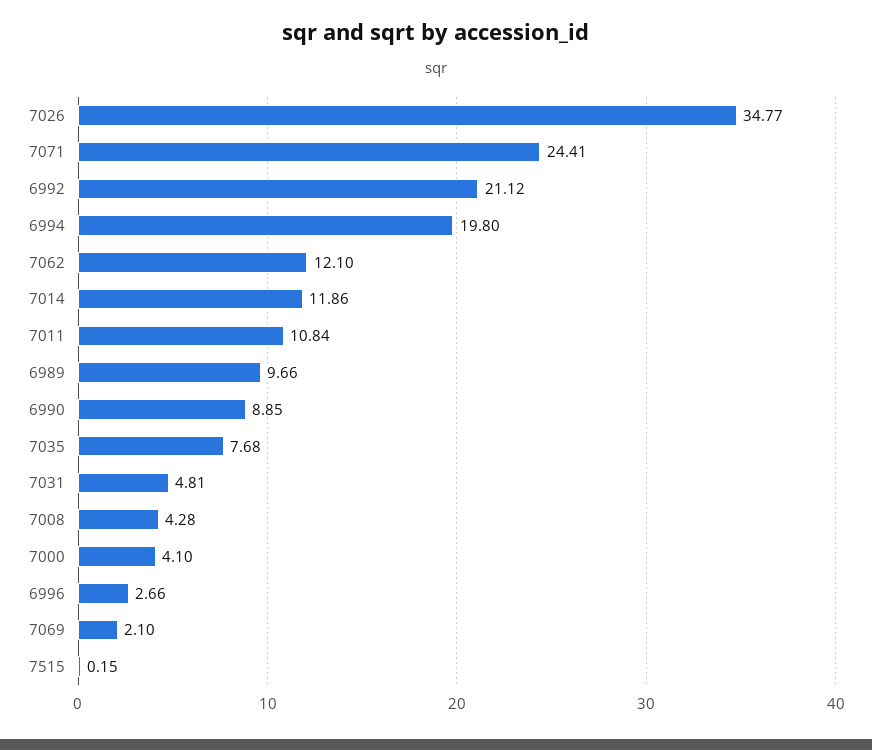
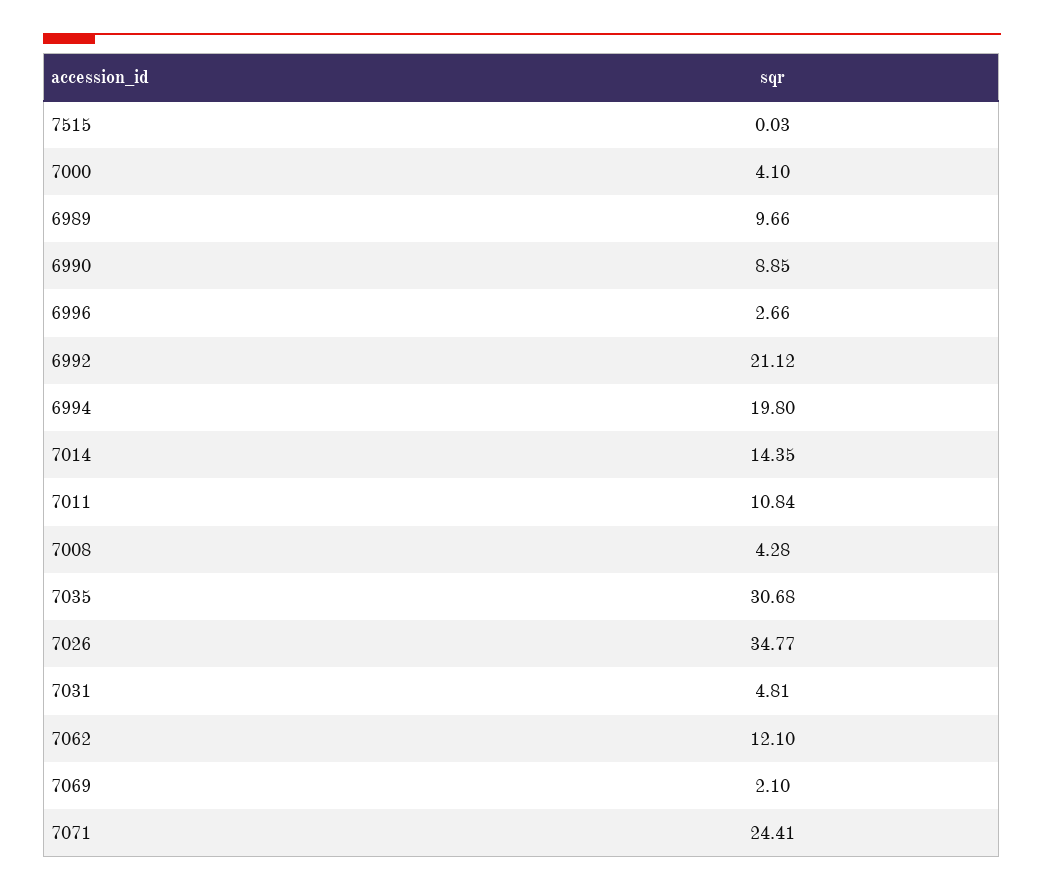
7014: 11.86 -> 14.35
7035: 7.68 -> 30.68
7515: 0.15 -> 0.03

